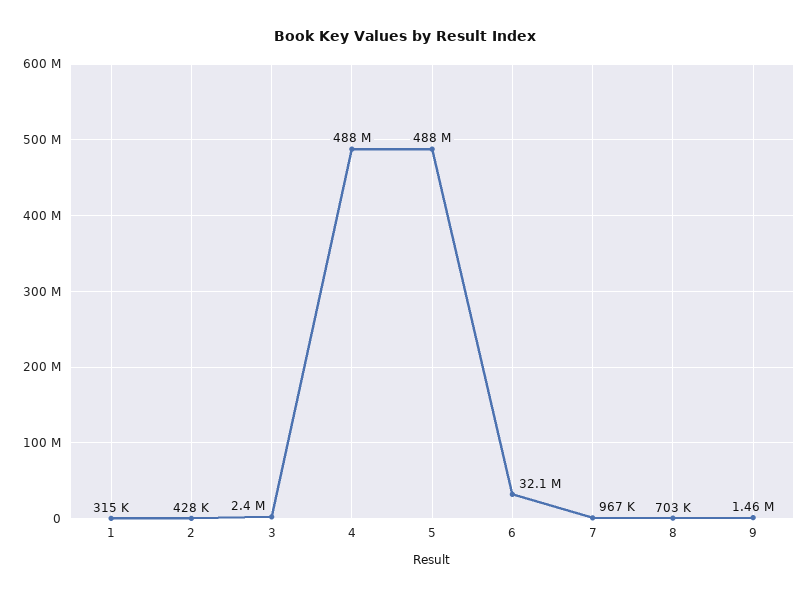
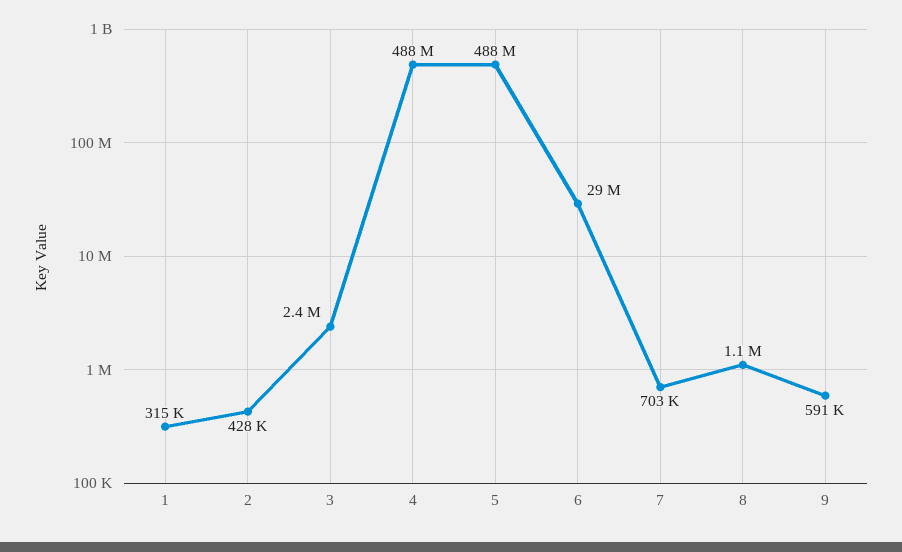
6: 32100000 -> 29000000
7: 967000 -> 703000
8: 703000 -> 1100000
9: 1460000 -> 591000

